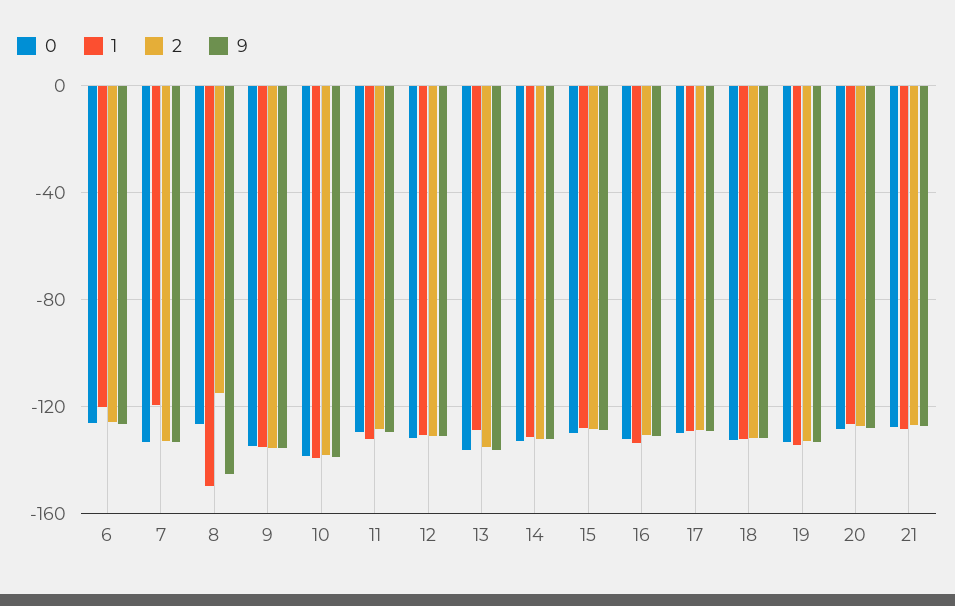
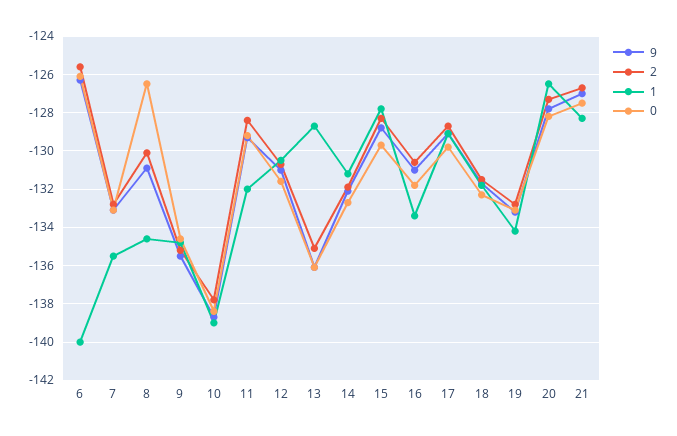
1, 6: -120 -> -140
1, 7: -120 -> -135.5
1, 8: -150 -> -134.5
2, 8: -115 -> -130
9, 8: -145 -> -131

